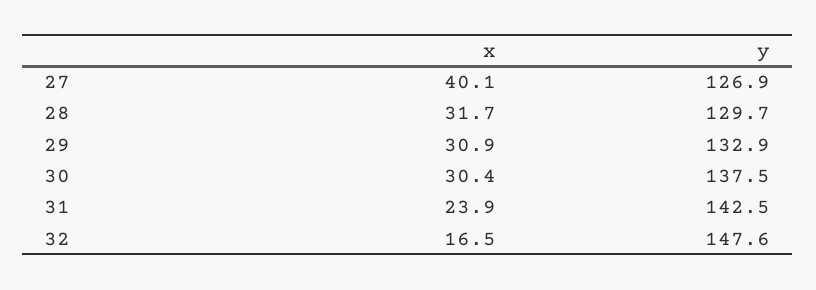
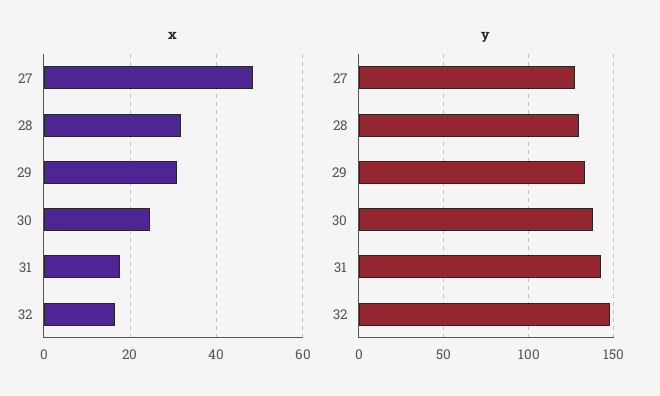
x, 27: 40.1 -> 48
x, 30: 30.4 -> 24
x, 31: 23.9 -> 18

